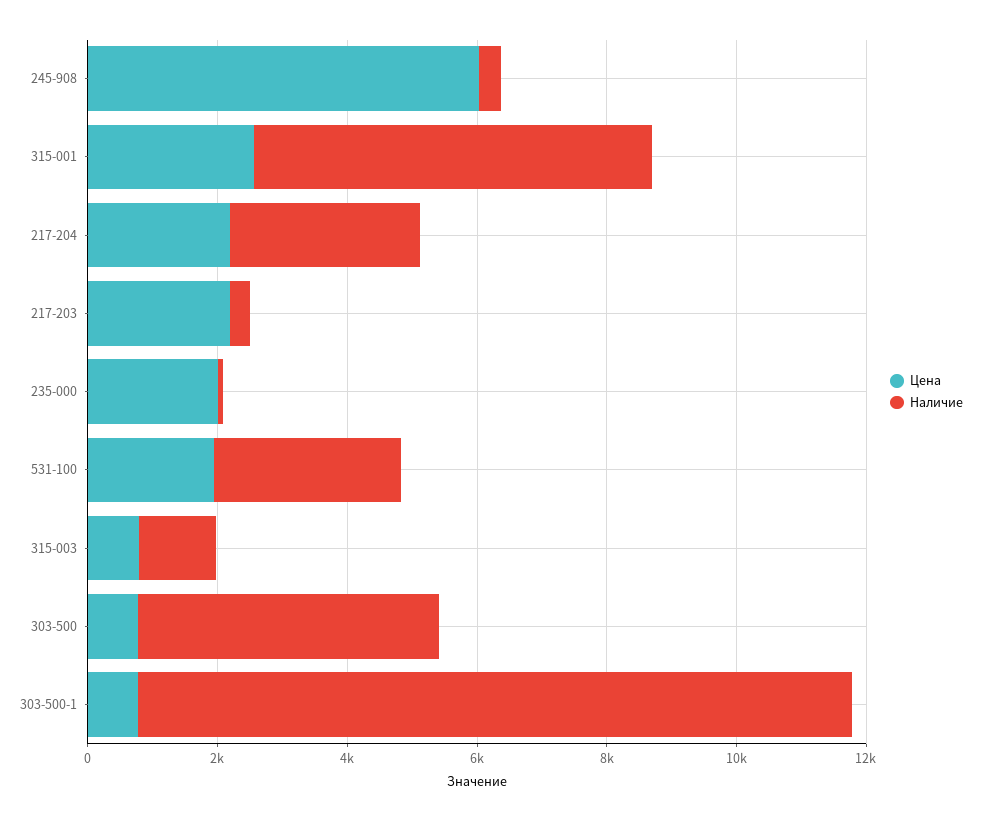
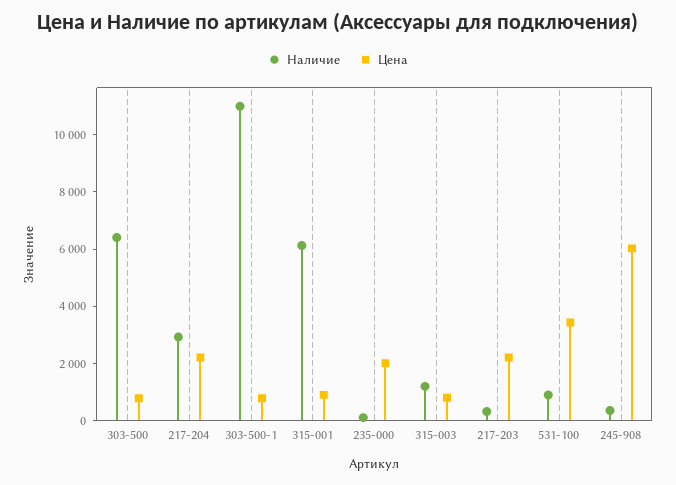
Цена, 315-001: 2500 -> 1000
Цена, 531-100: 2000 -> 3500
Наличие, 531-100: 3000 -> 1000
Наличие, 303-500: 4500 -> 6500

